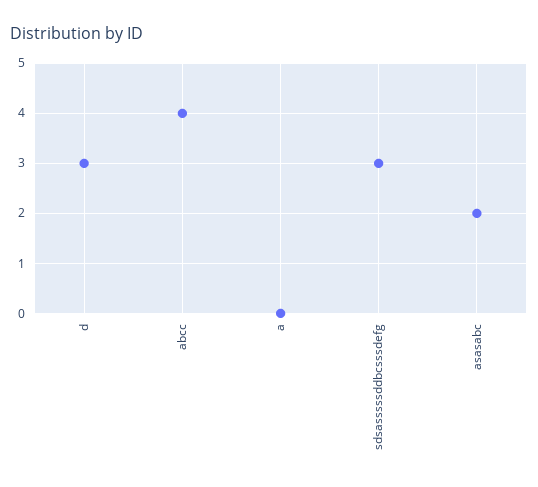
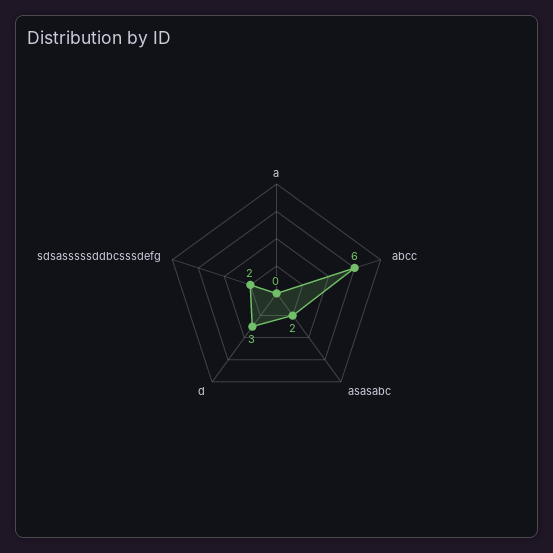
abcc: 4 -> 6
sdsasssssddbcsssdefg: 3 -> 2

